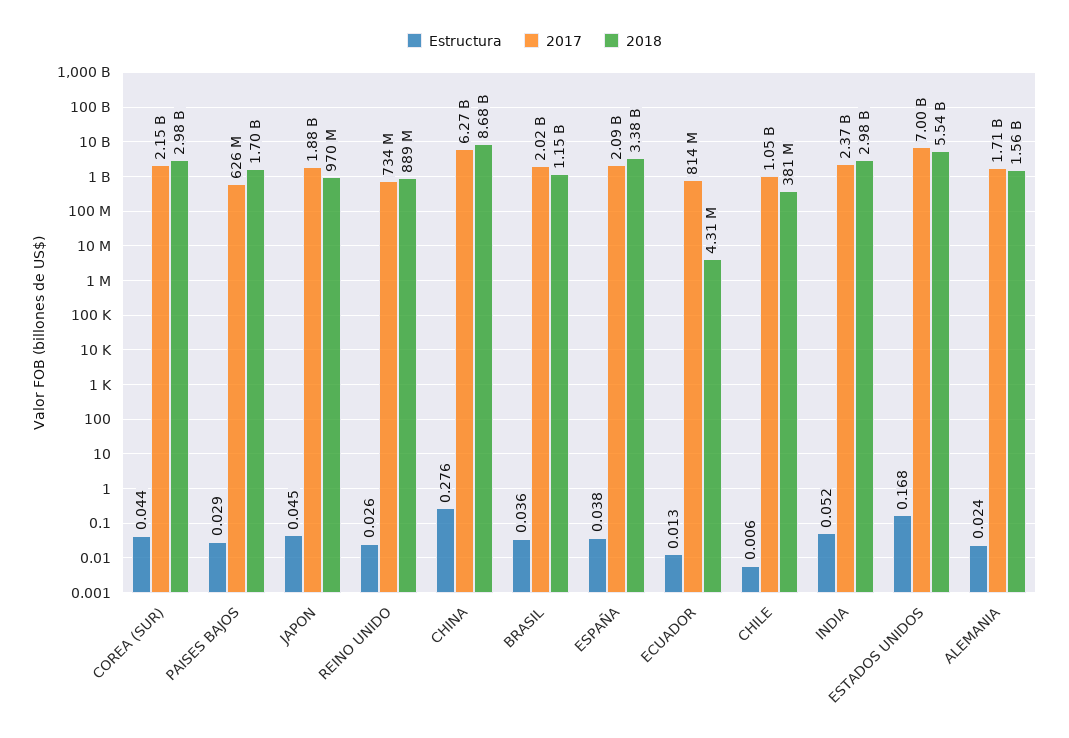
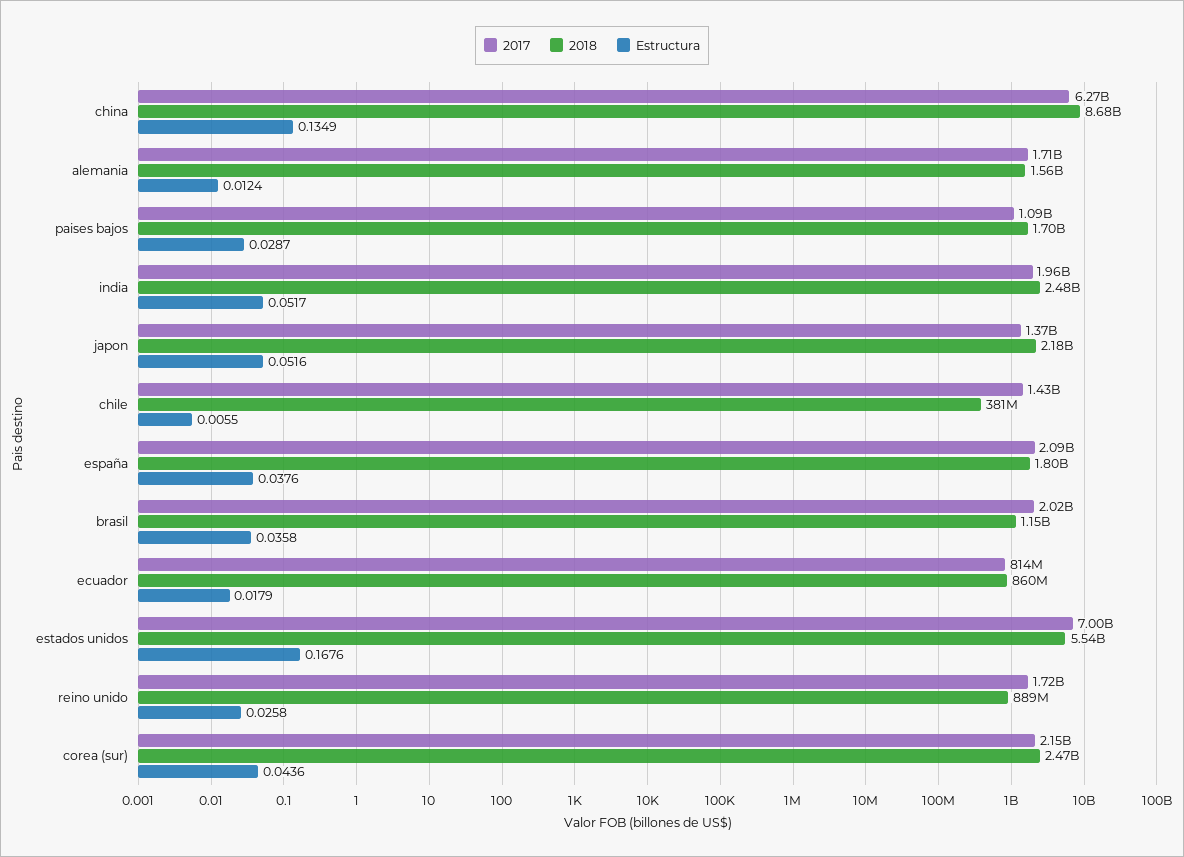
2018, COREA (SUR): 2980000000 -> 2470000000
2017, PAISES BAJOS: 626000000 -> 1090000000
Estructura, JAPON: 0.045 -> 0.0516
2017, JAPON: 1880000000 -> 1370000000
2018, JAPON: 970000000 -> 2180000000
2017, REINO UNIDO: 734000000 -> 1720000000
Estructura, CHINA: 0.276 -> 0.1349
2018, ESPAÑA: 3380000000 -> 1800000000
Estructura, ECUADOR: 0.013 -> 0.0179
2018, ECUADOR: 4310000 -> 860000000
2017, CHILE: 1050000000 -> 1430000000
2017, INDIA: 2370000000 -> 1960000000
2018, INDIA: 2980000000 -> 2480000000
Estructura, ALEMANIA: 0.024 -> 0.0124

